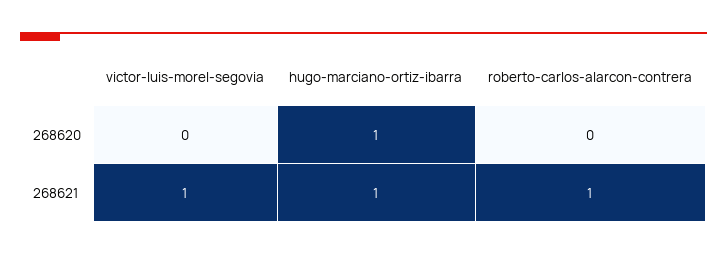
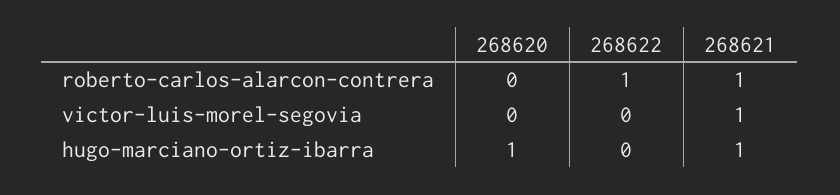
roberto-carlos-alarcon-contrera, 268622: none -> 1
victor-luis-morel-segovia, 268622: none -> 0
hugo-marciano-ortiz-ibarra, 268622: none -> 0

